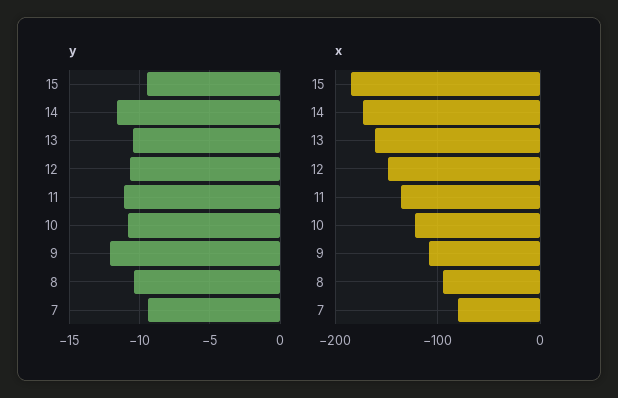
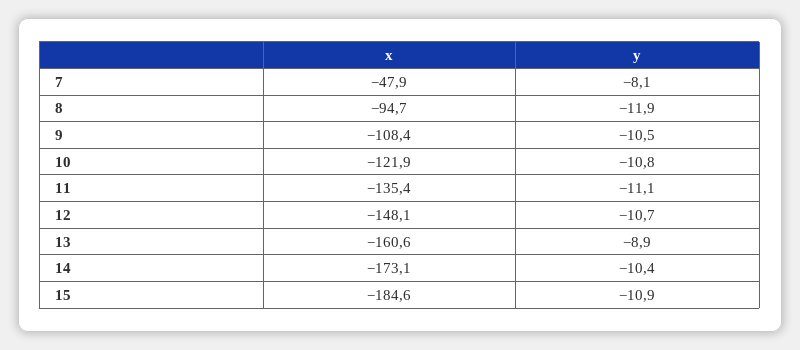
y, 15: -9.5 -> -10.9
y, 14: -11.5 -> -10.4
y, 13: -10.5 -> -8.9
y, 9: -12 -> -10.5
y, 8: -10.5 -> -11.9
y, 7: -9.5 -> -8.1
x, 7: -80 -> -47.9

